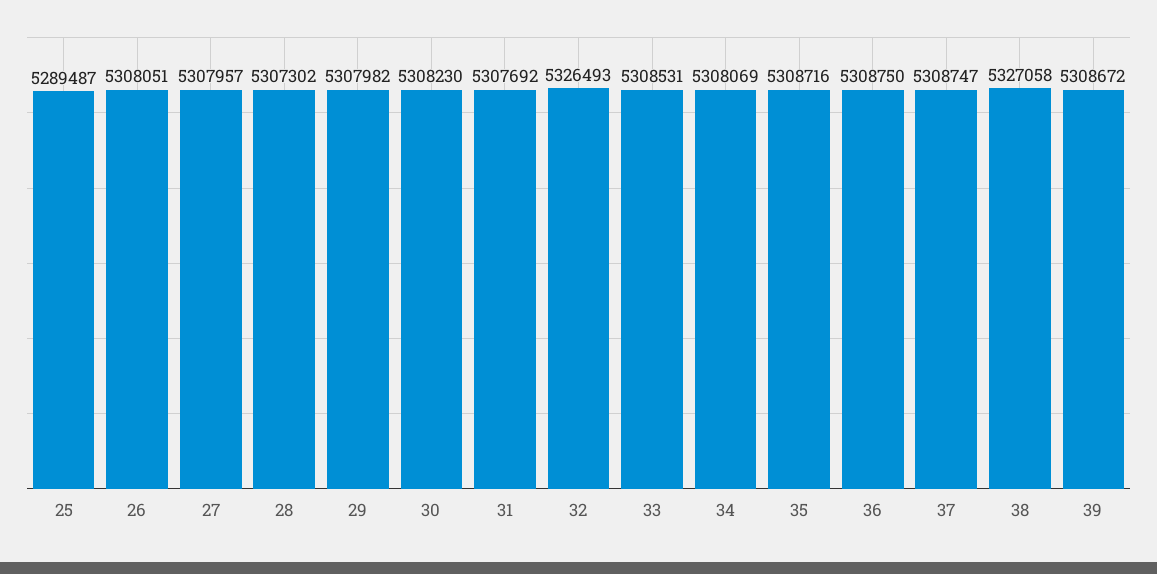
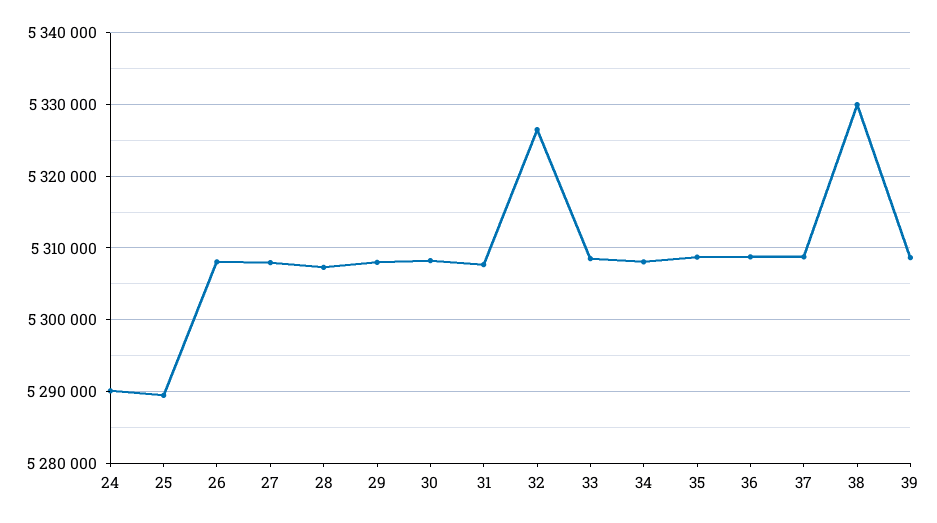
38: 5327058 -> 5330000
24: none -> 5290000

